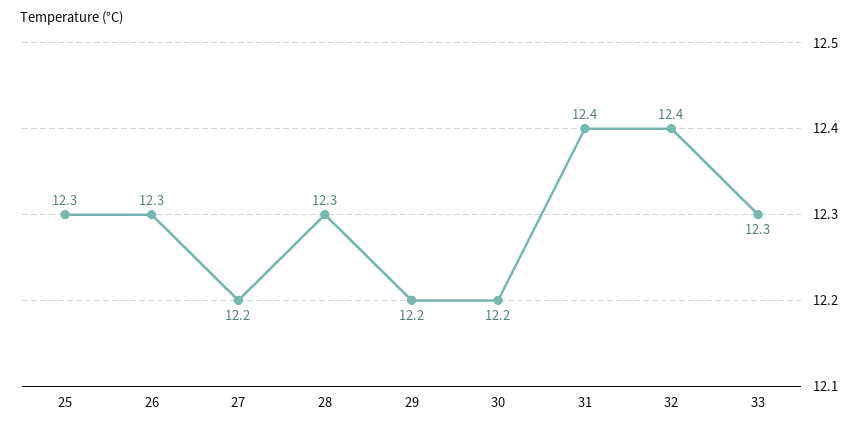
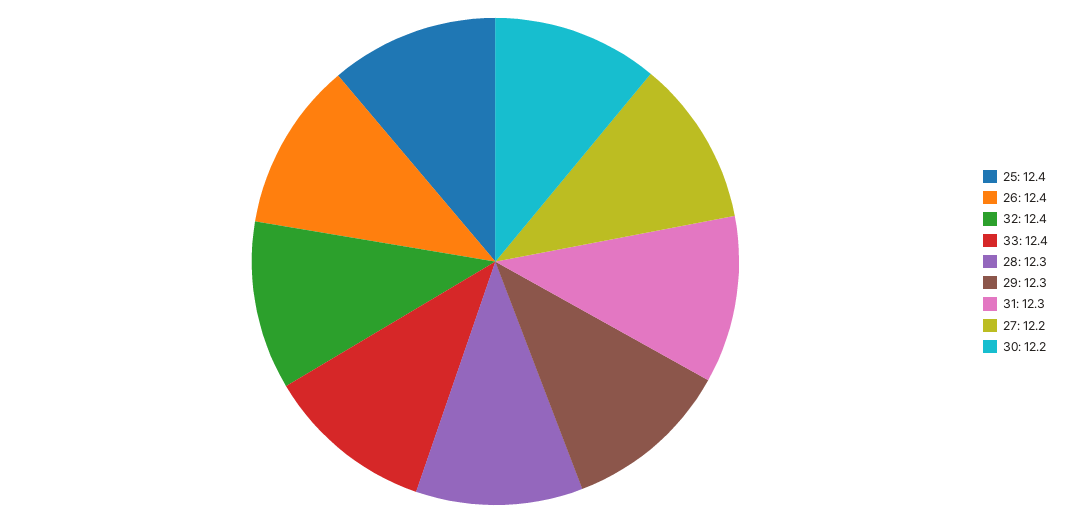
25: 12.3 -> 12.4
26: 12.3 -> 12.4
29: 12.2 -> 12.3
31: 12.4 -> 12.3
33: 12.3 -> 12.4

